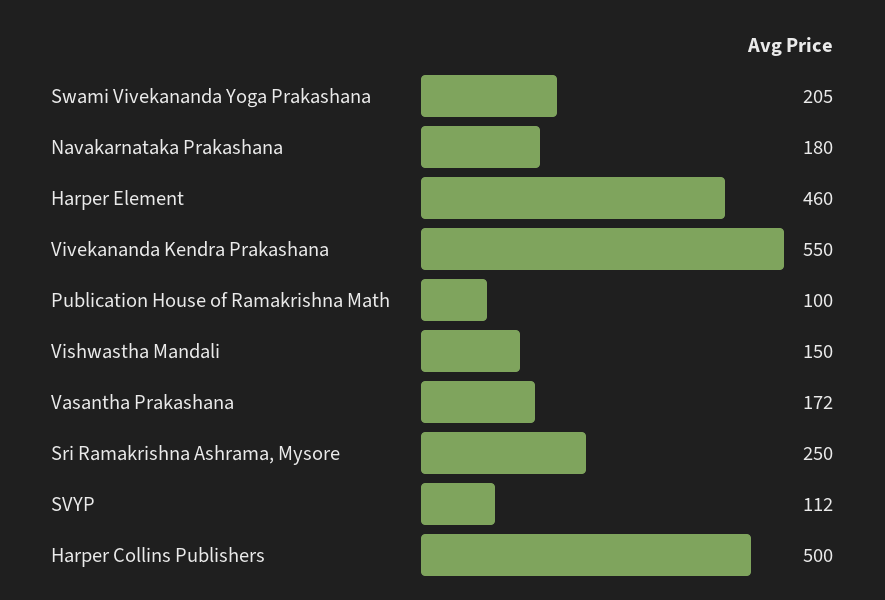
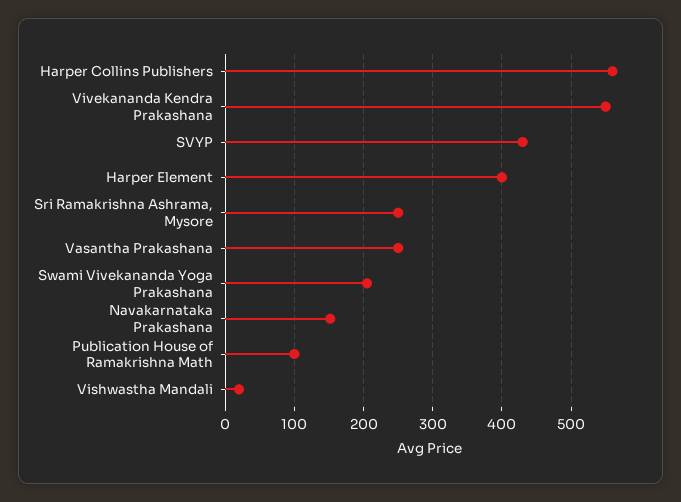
Navakarnataka Prakashana: 180 -> 150
Harper Element: 460 -> 400
Vishwastha Mandali: 150 -> 20
Vasantha Prakashana: 172 -> 250
SVYP: 112 -> 430
Harper Collins Publishers: 500 -> 560

